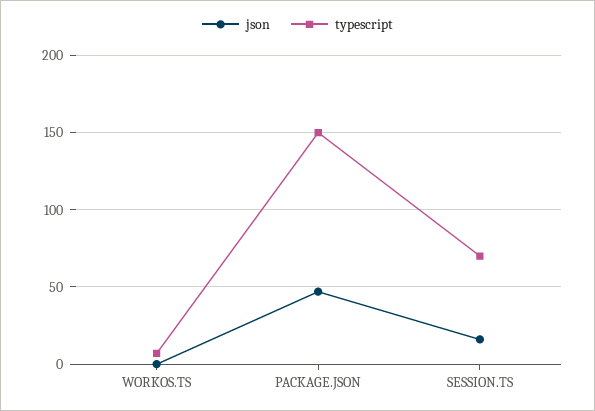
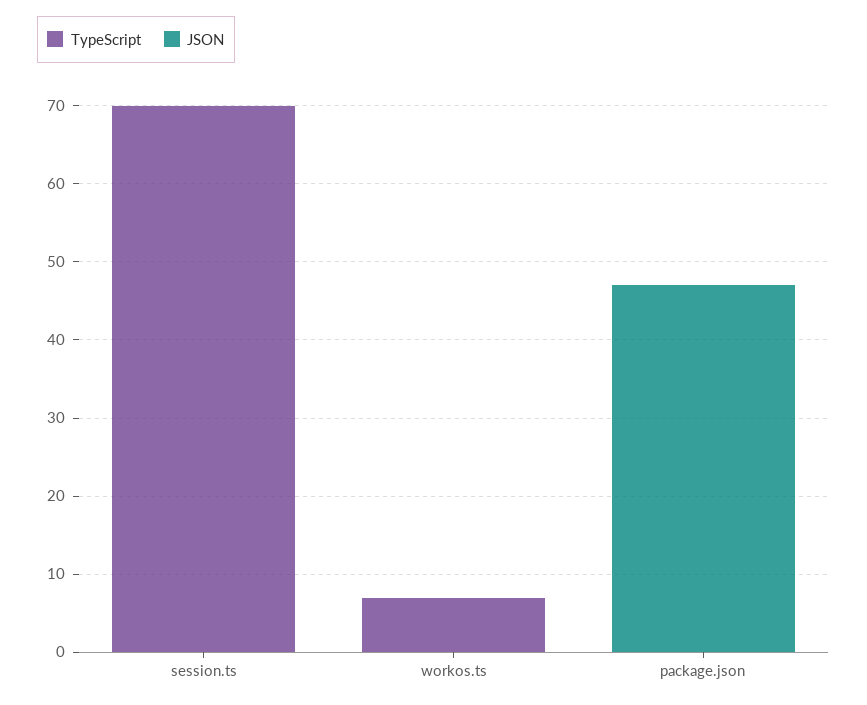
typescript, PACKAGE.JSON: 150 -> 0
json, SESSION.TS: 15 -> 0

